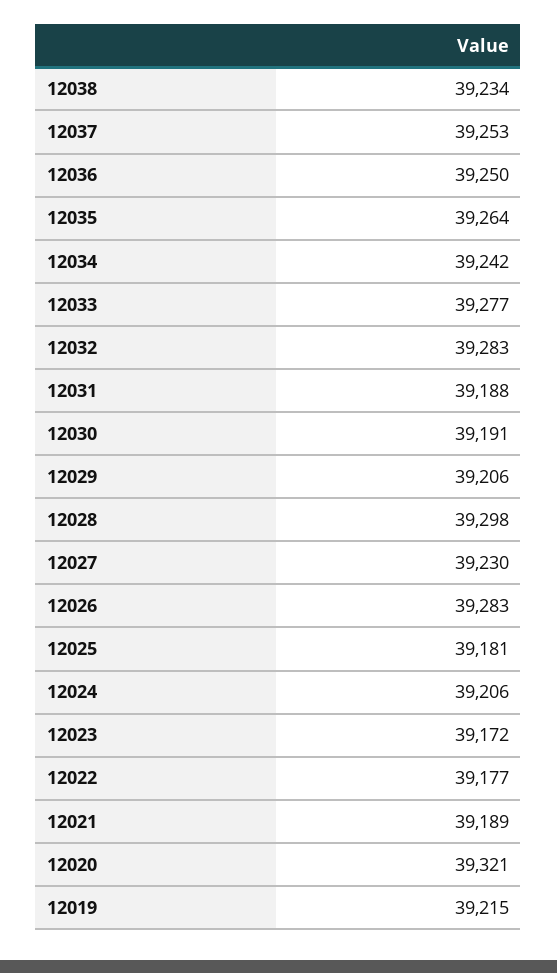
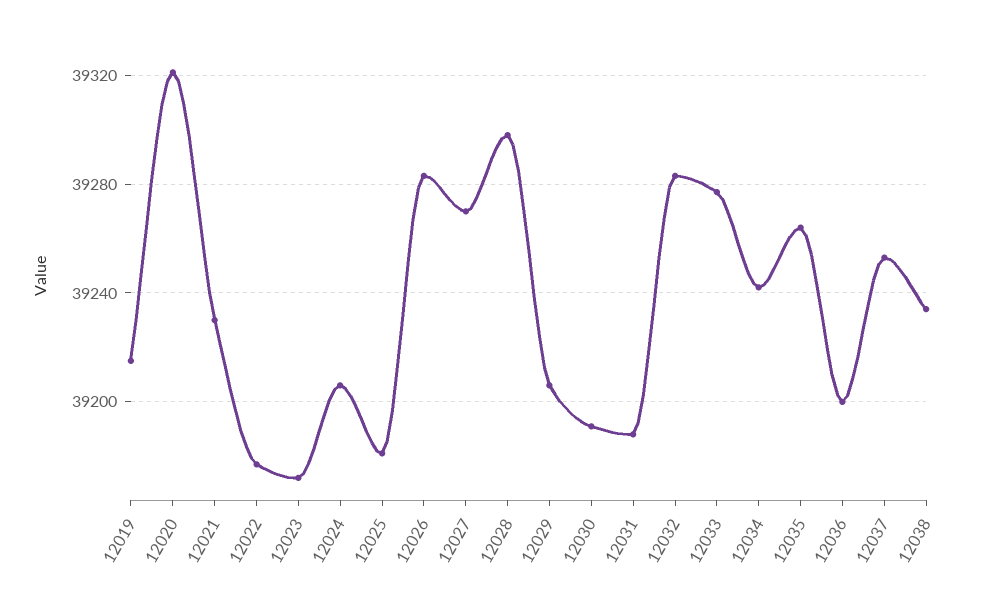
12036: 39250 -> 39200
12027: 39230 -> 39270
12021: 39189 -> 39230

